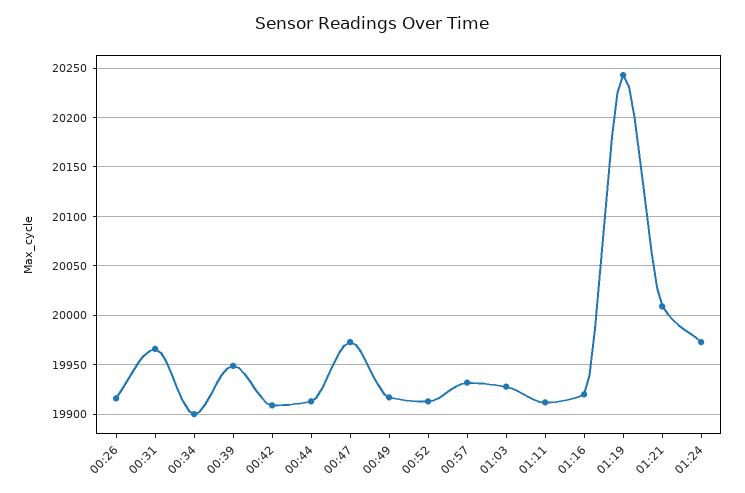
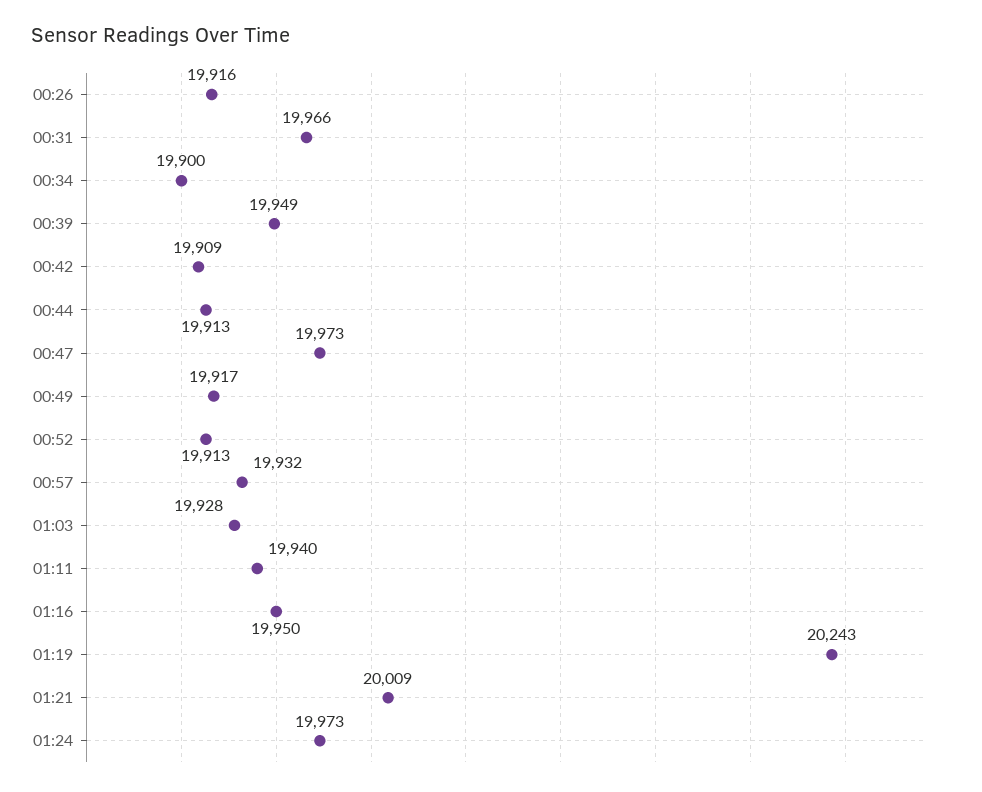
01:11: 19910 -> 19940
01:16: 19920 -> 19950

